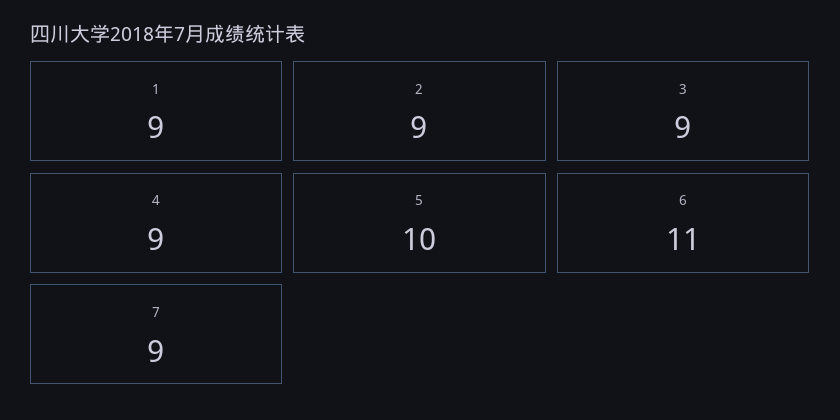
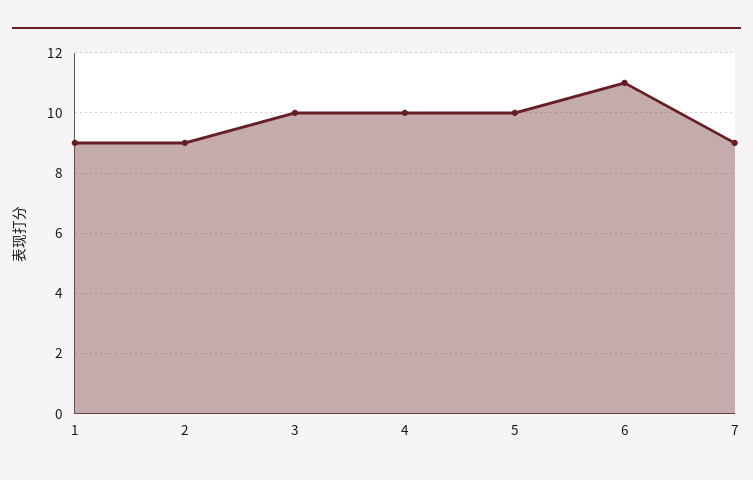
3: 9 -> 10
4: 9 -> 10

